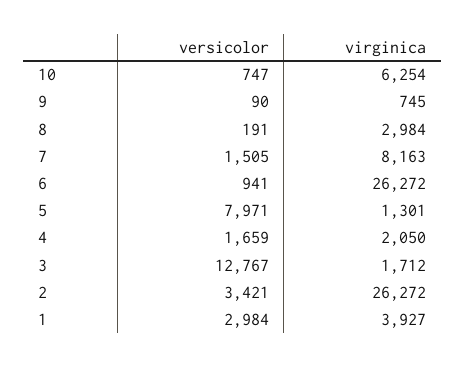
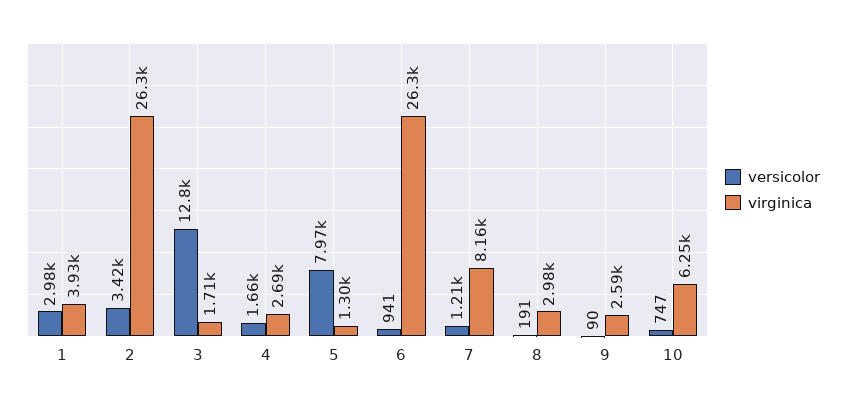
virginica, 9: 745 -> 2590
versicolor, 7: 1505 -> 1210
virginica, 4: 2050 -> 2690

